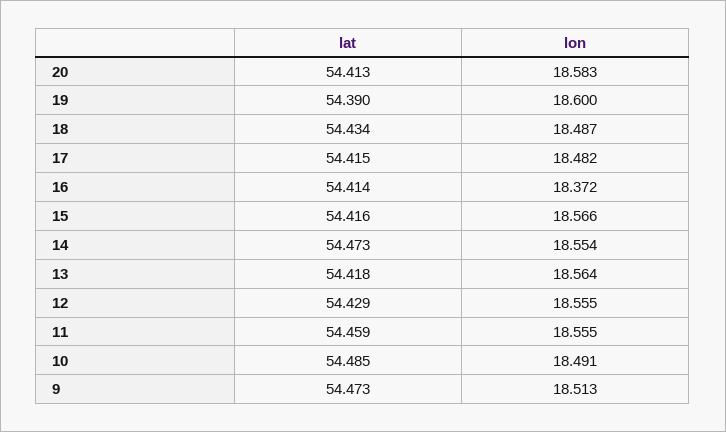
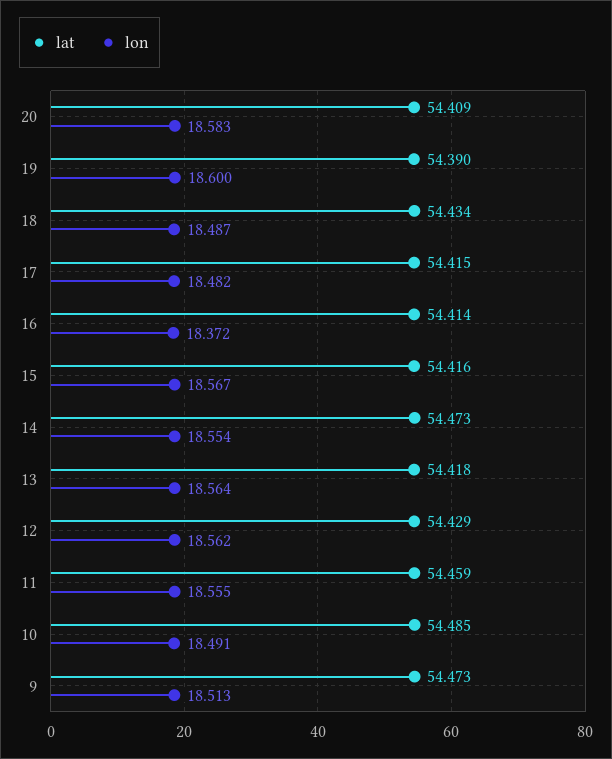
lat, 20: 54.413 -> 54.409
lon, 15: 18.566 -> 18.567
lon, 12: 18.555 -> 18.562

